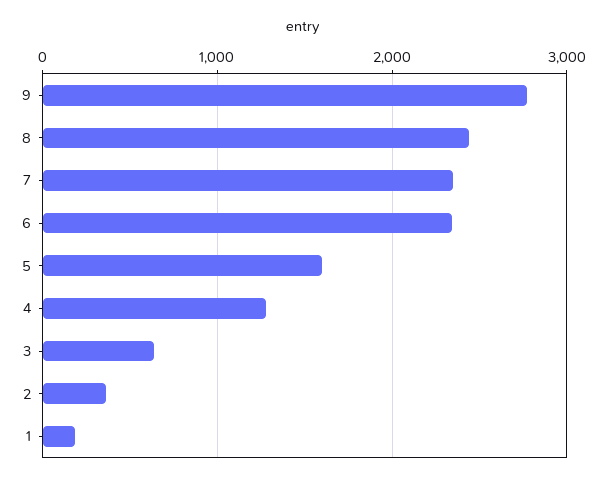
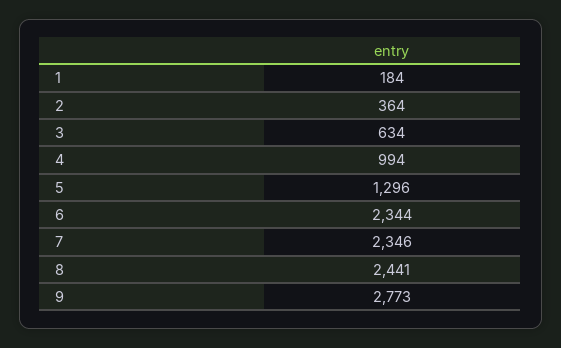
5: 1600 -> 1296
4: 1300 -> 994

